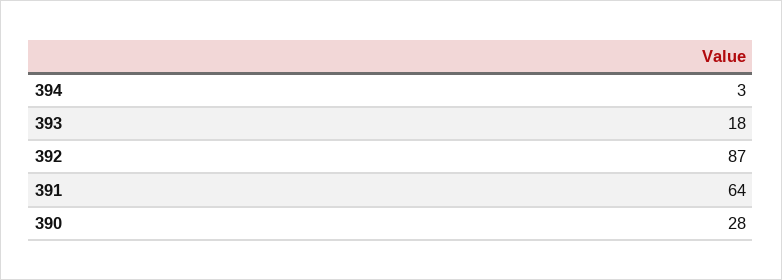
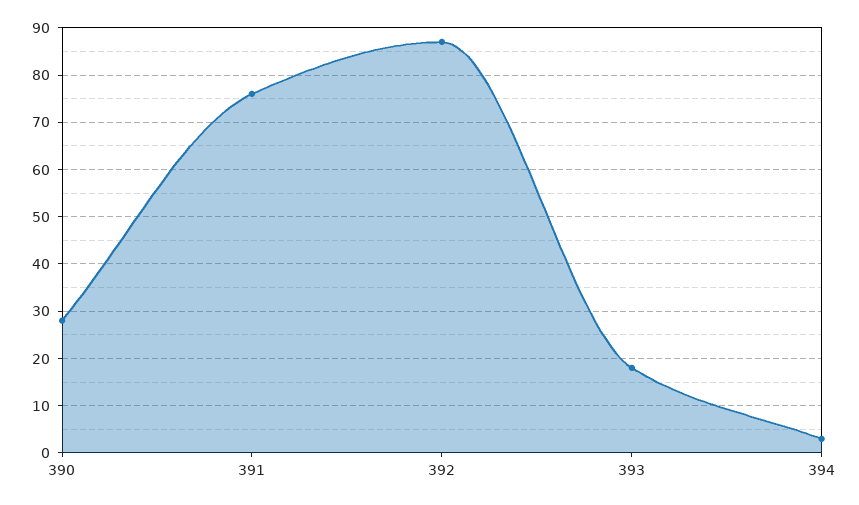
391: 64 -> 75

